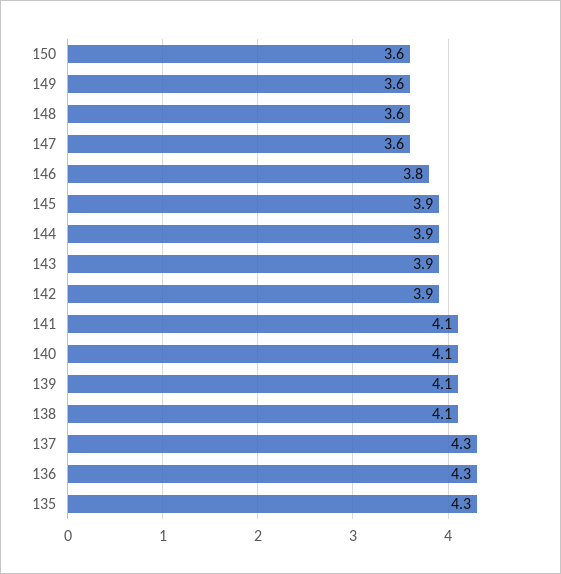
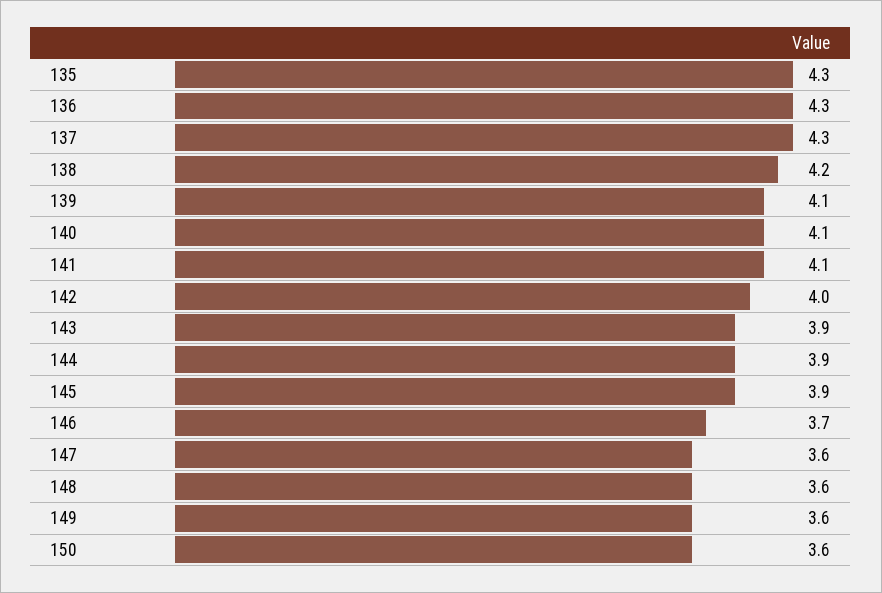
146: 3.8 -> 3.7
142: 3.9 -> 4
138: 4.1 -> 4.2

